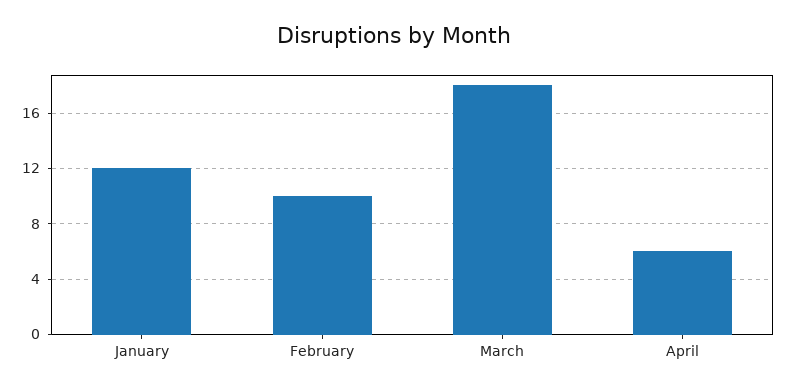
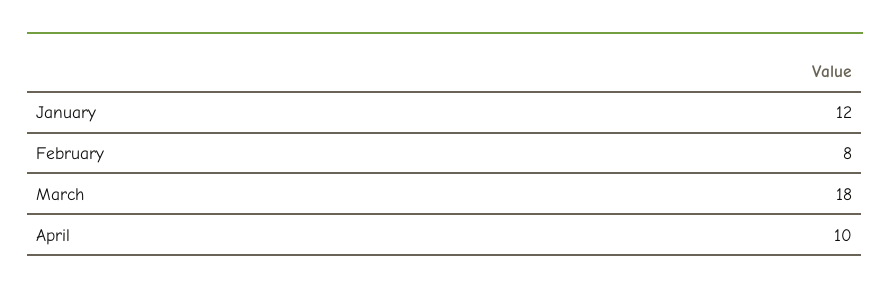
February: 10 -> 8
April: 6 -> 10

